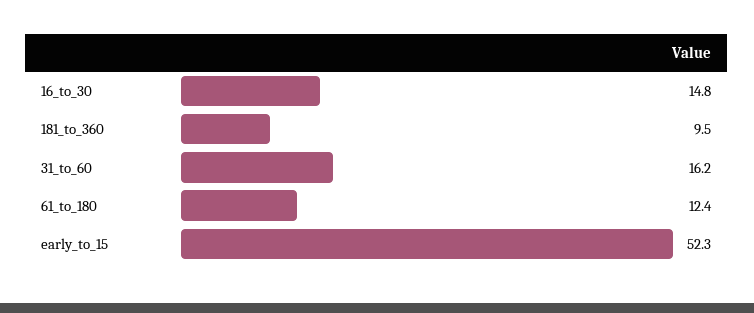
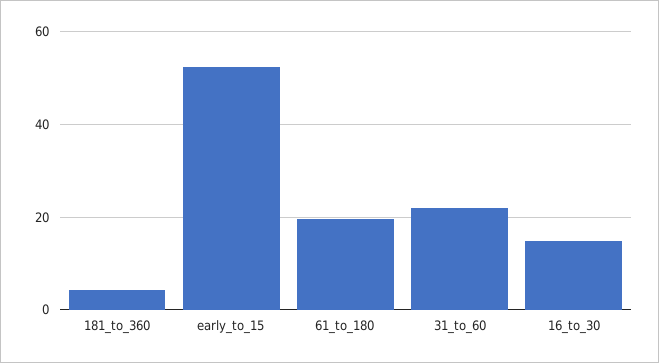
181_to_360: 9.5 -> 4
31_to_60: 16.2 -> 22
61_to_180: 12.4 -> 20

